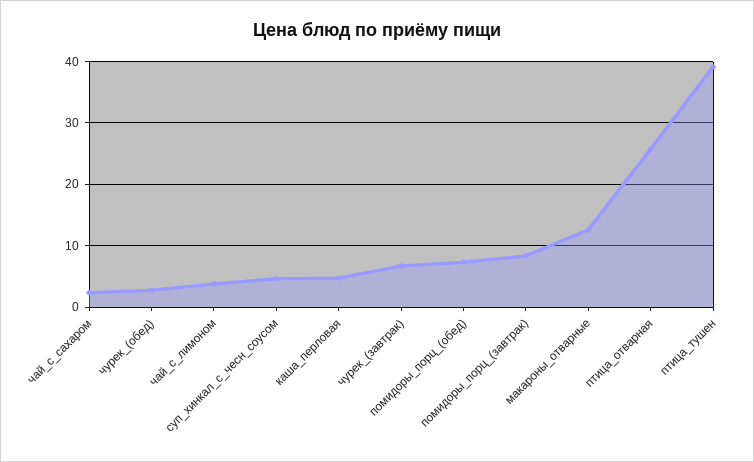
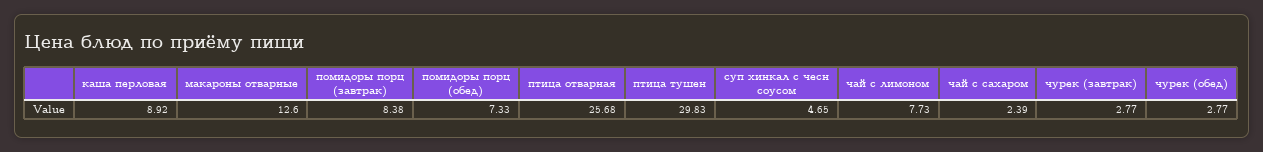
чай_с_лимоном: 4 -> 7.73
каша_перловая: 5 -> 8.92
чурек_(завтрак): 7 -> 2.77
птица_тушен: 39 -> 29.83

